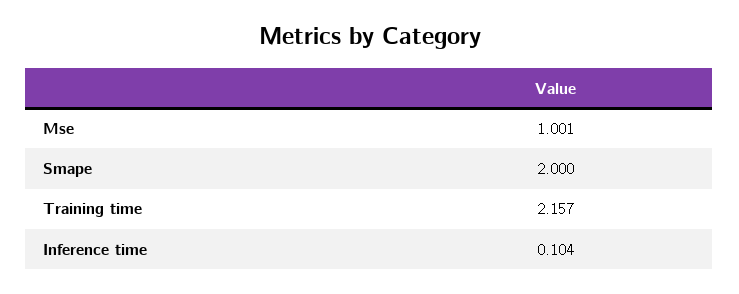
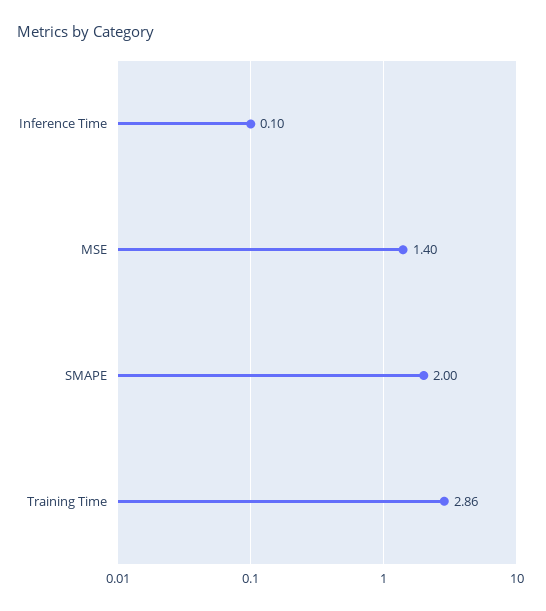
Mse: 1.001 -> 1.4
Training time: 2.157 -> 2.86

